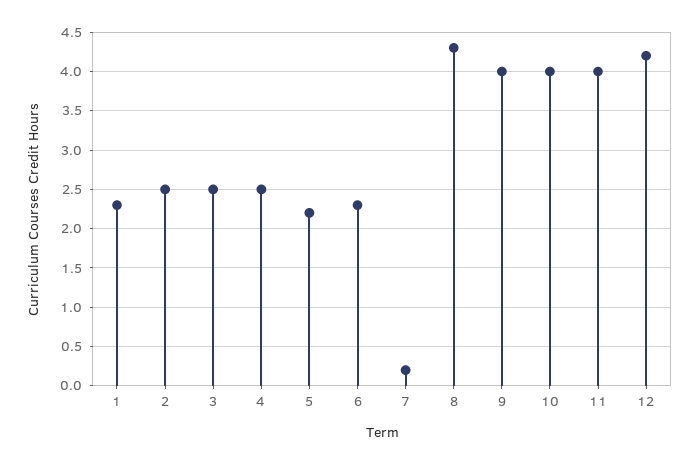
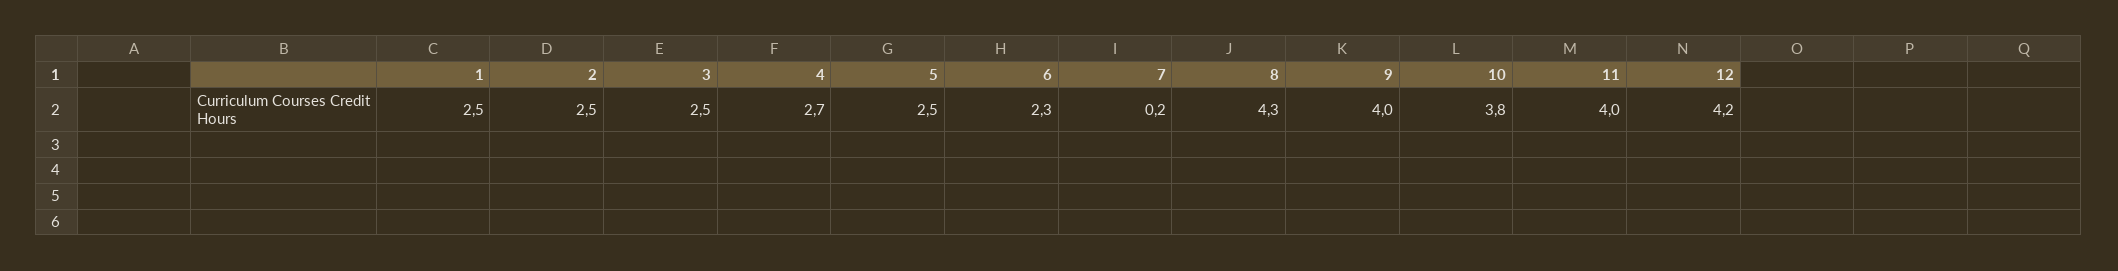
1: 2.3 -> 2.5
4: 2.5 -> 2.7
5: 2.2 -> 2.5
10: 4 -> 3.8

